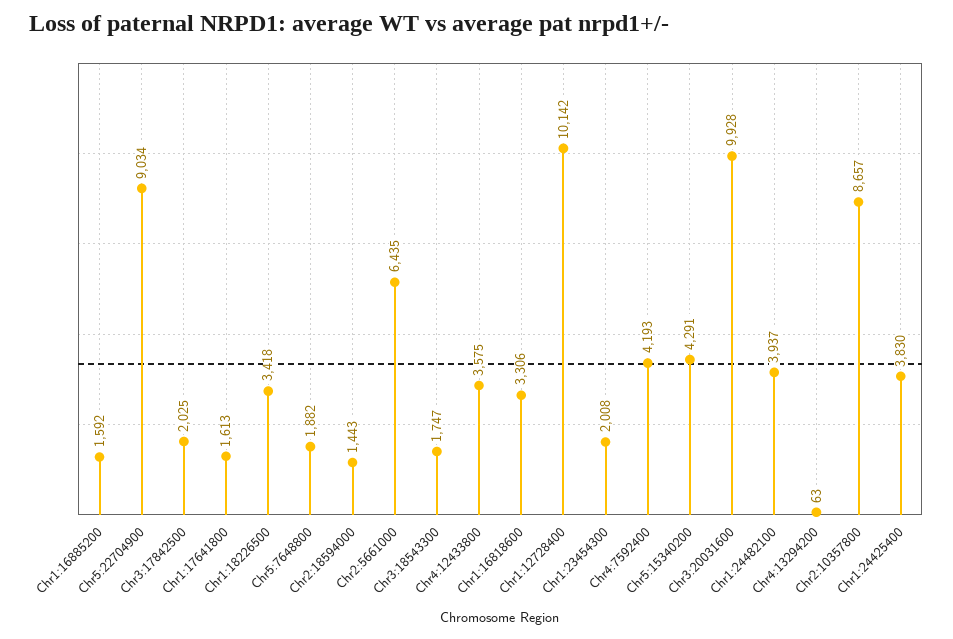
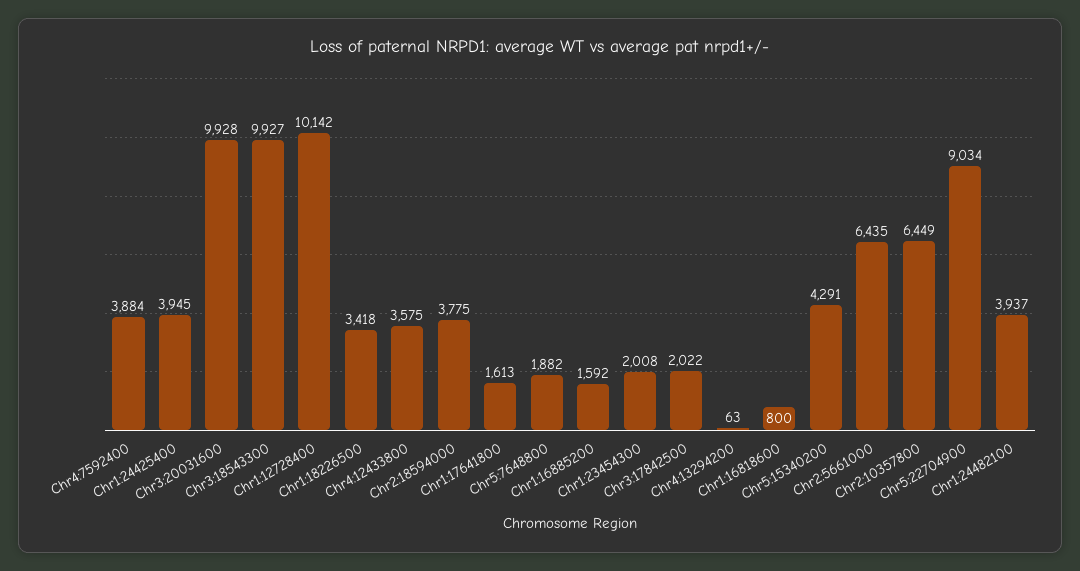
Chr3:17842500: 2025 -> 2022
Chr2:18594000: 1443 -> 3775
Chr3:18543300: 1747 -> 9927
Chr1:16818600: 3306 -> 800
Chr4:7592400: 4193 -> 3884
Chr2:10357800: 8657 -> 6449
Chr1:24425400: 3830 -> 3945

